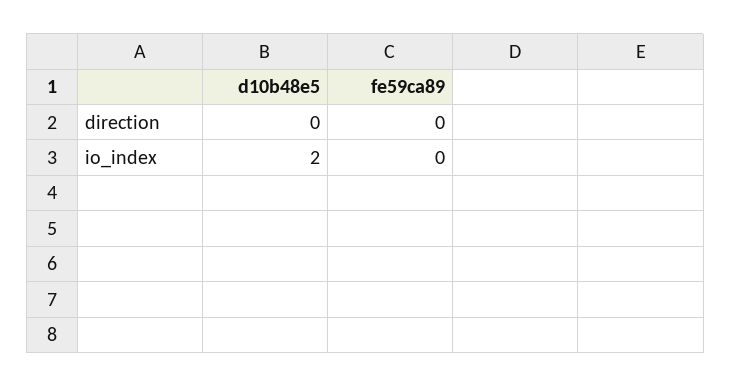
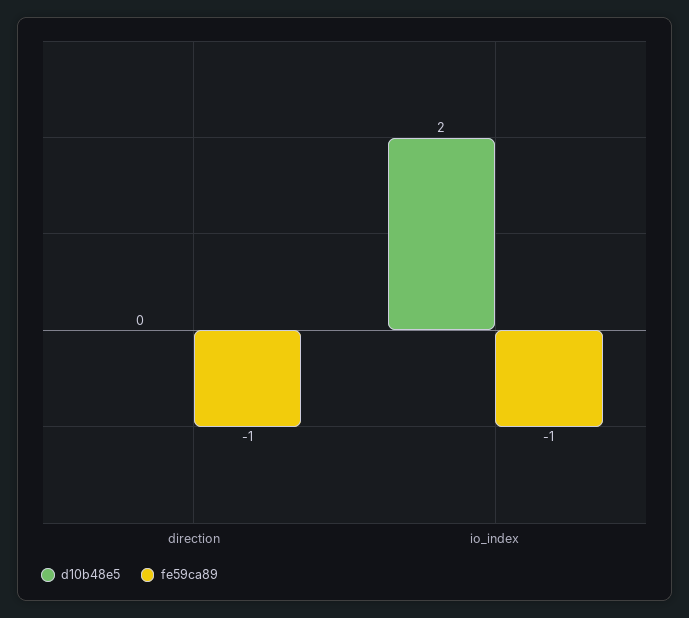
fe59ca89, direction: 0 -> -1
fe59ca89, io_index: 0 -> -1

